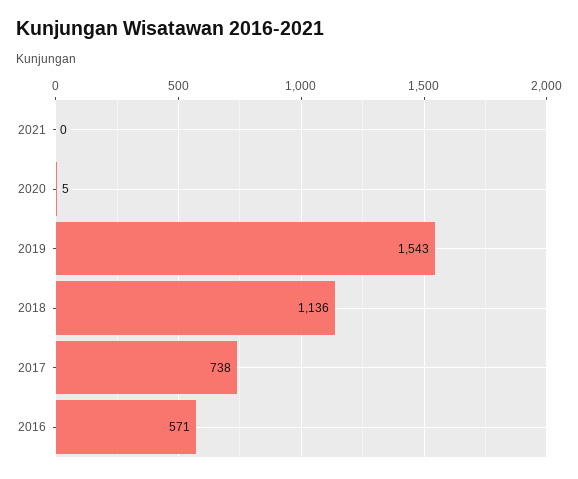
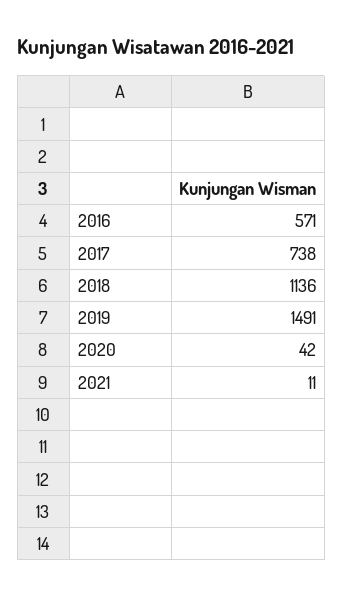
2021: 0 -> 11
2020: 5 -> 42
2019: 1543 -> 1491

